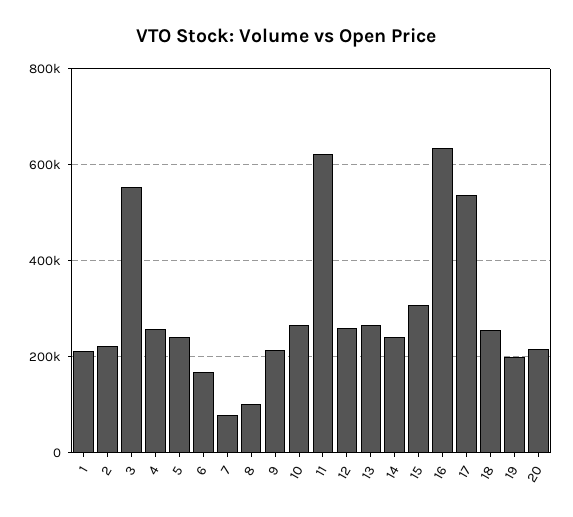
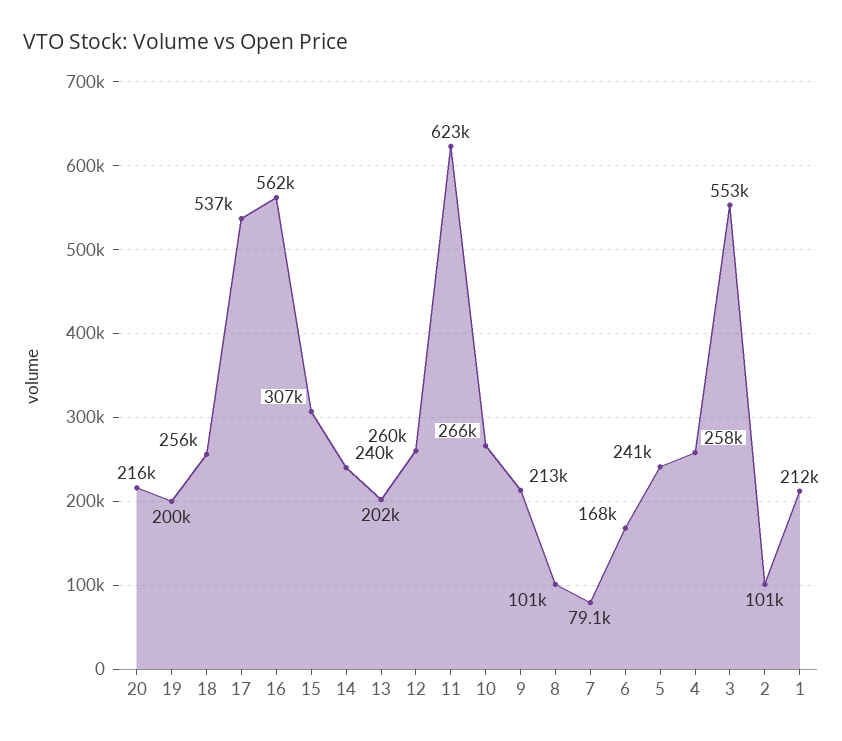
2: 220000 -> 101000
13: 260000 -> 202000
16: 640000 -> 562000

